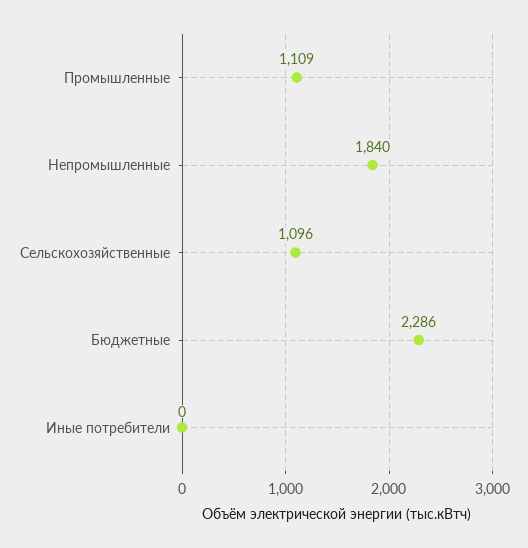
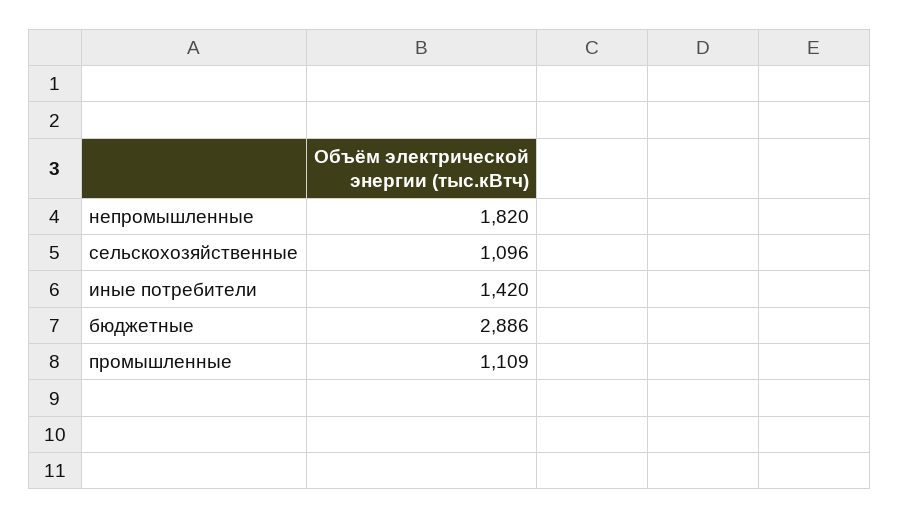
Непромышленные: 1840 -> 1820
Бюджетные: 2286 -> 2886
Иные потребители: 0 -> 1420

